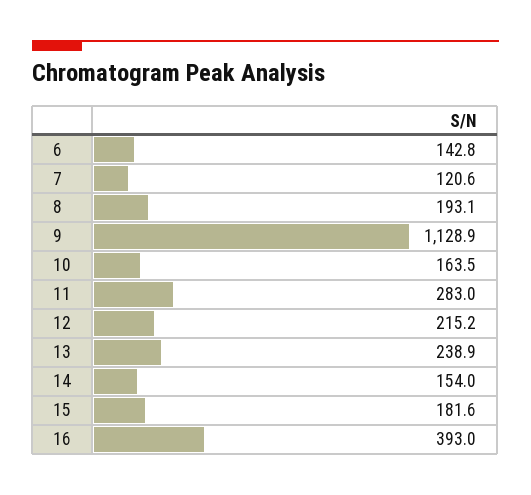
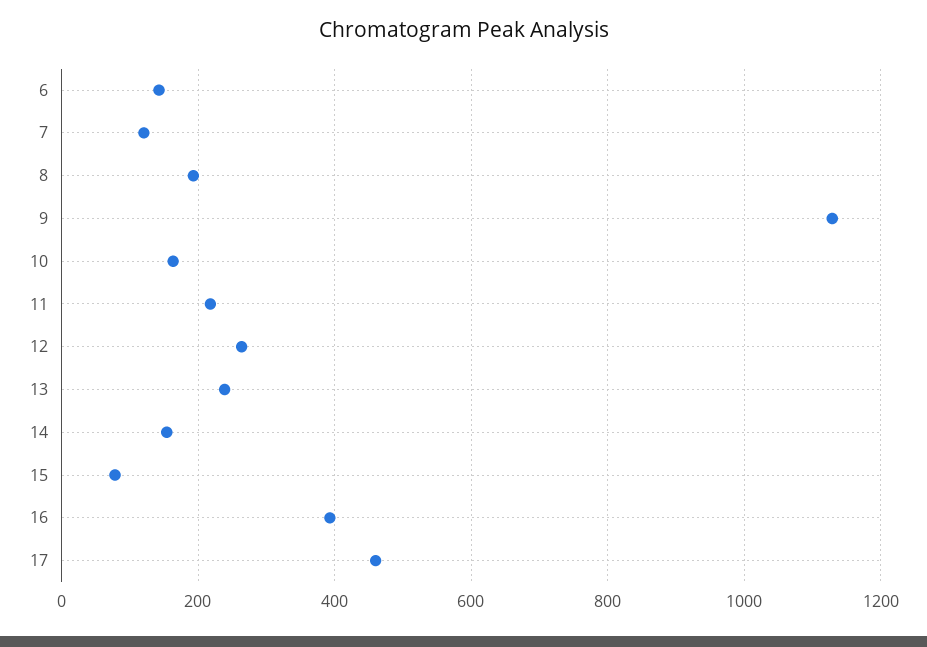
11: 283 -> 220
12: 215.2 -> 260
15: 181.6 -> 80
17: none -> 460

